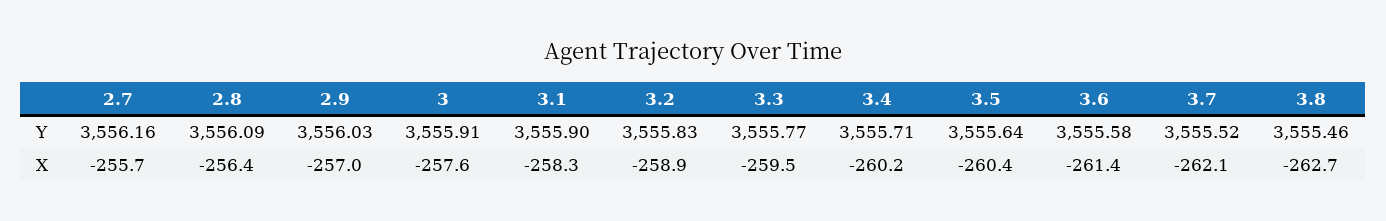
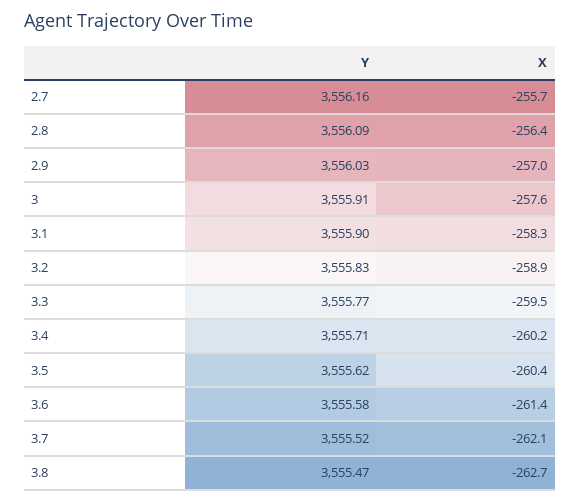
3.5, Y: 3555.64 -> 3555.62
3.8, Y: 3555.46 -> 3555.47

